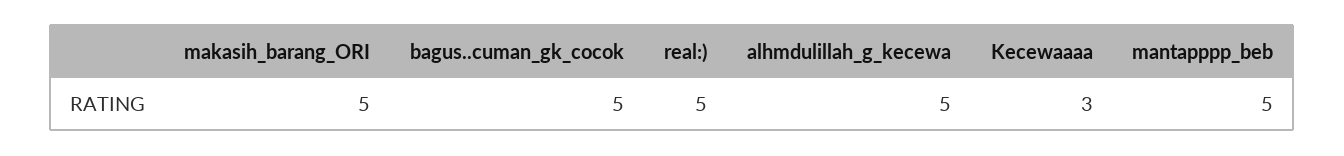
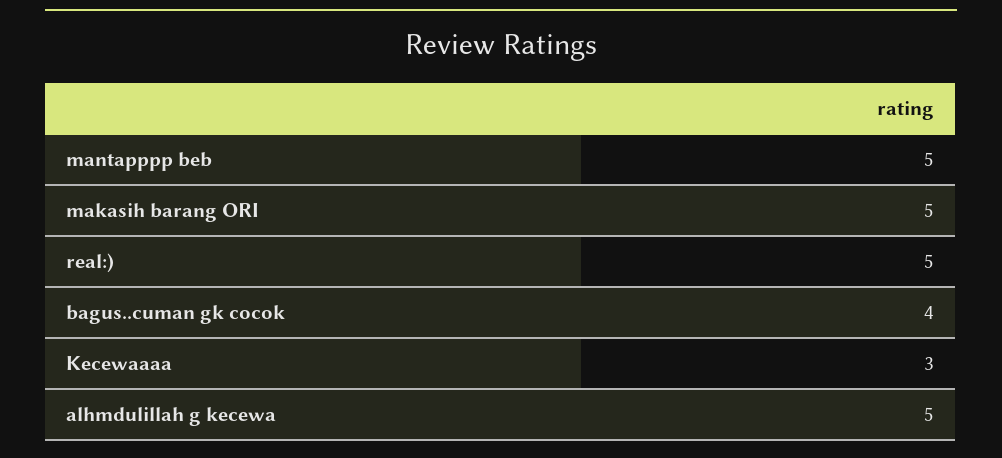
bagus..cuman_gk_cocok: 5 -> 4

